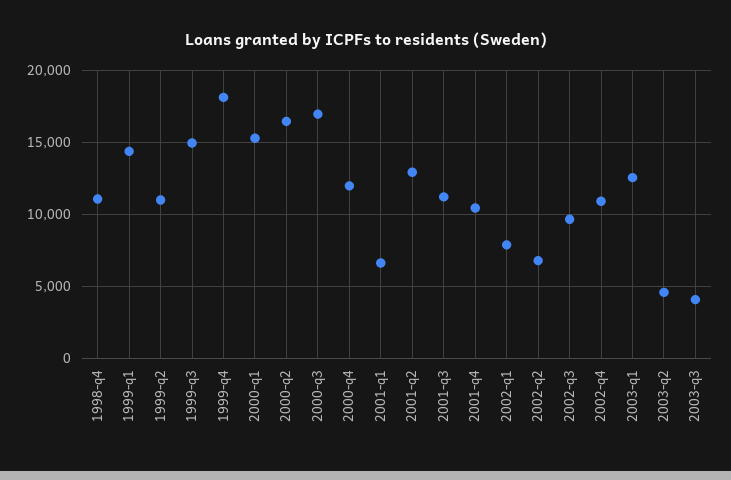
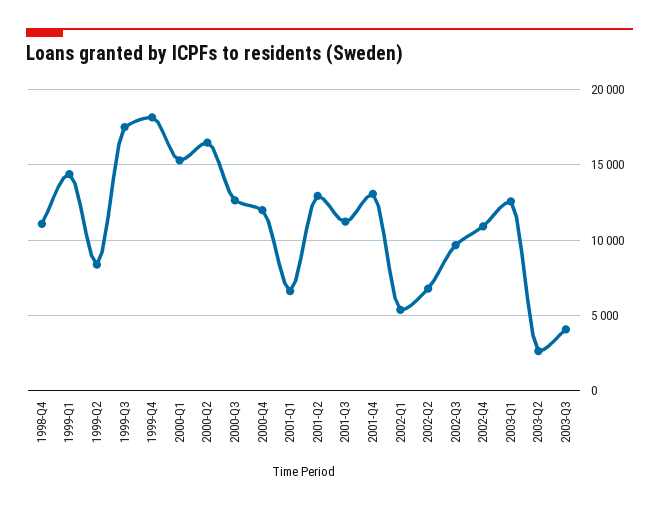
1999-q2: 11000 -> 8500
1999-q3: 15000 -> 17500
2000-q3: 17000 -> 12500
2001-q4: 10500 -> 13000
2002-q1: 8000 -> 5500
2003-q2: 4500 -> 2500

